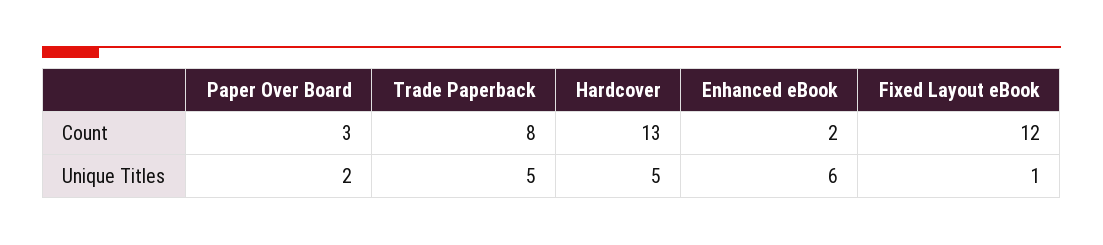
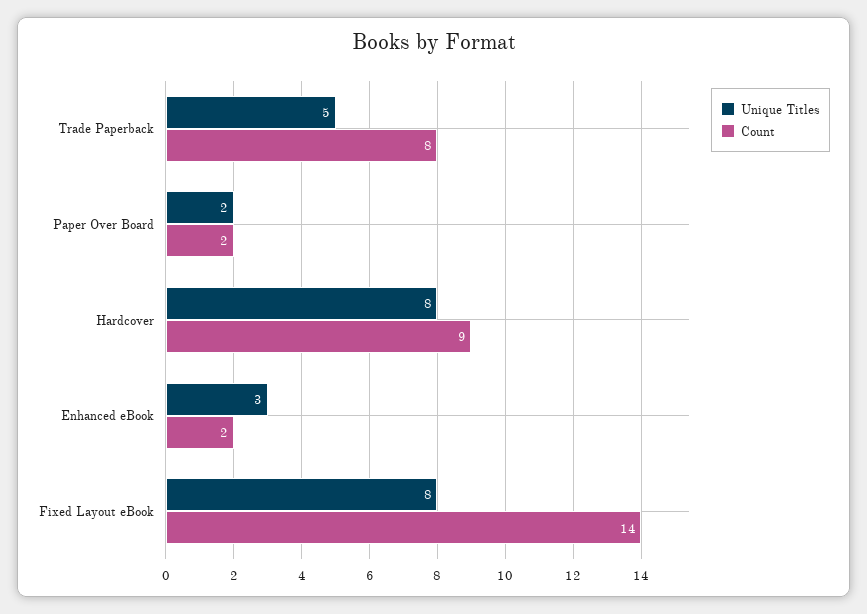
Count, Paper Over Board: 3 -> 2
Count, Hardcover: 13 -> 9
Count, Fixed Layout eBook: 12 -> 14
Unique Titles, Hardcover: 5 -> 8
Unique Titles, Enhanced eBook: 6 -> 3
Unique Titles, Fixed Layout eBook: 1 -> 8

